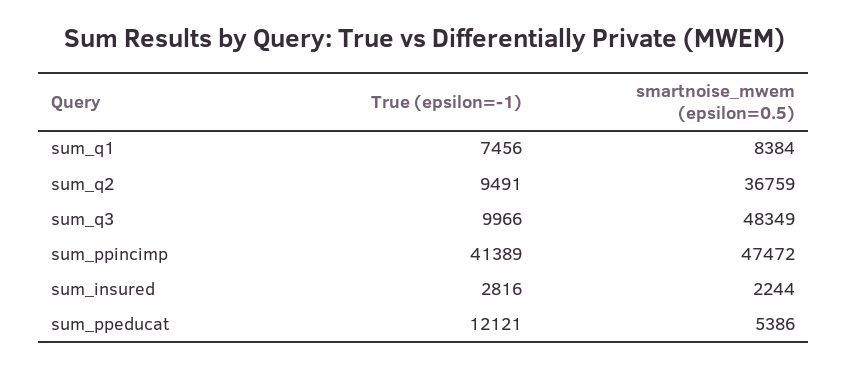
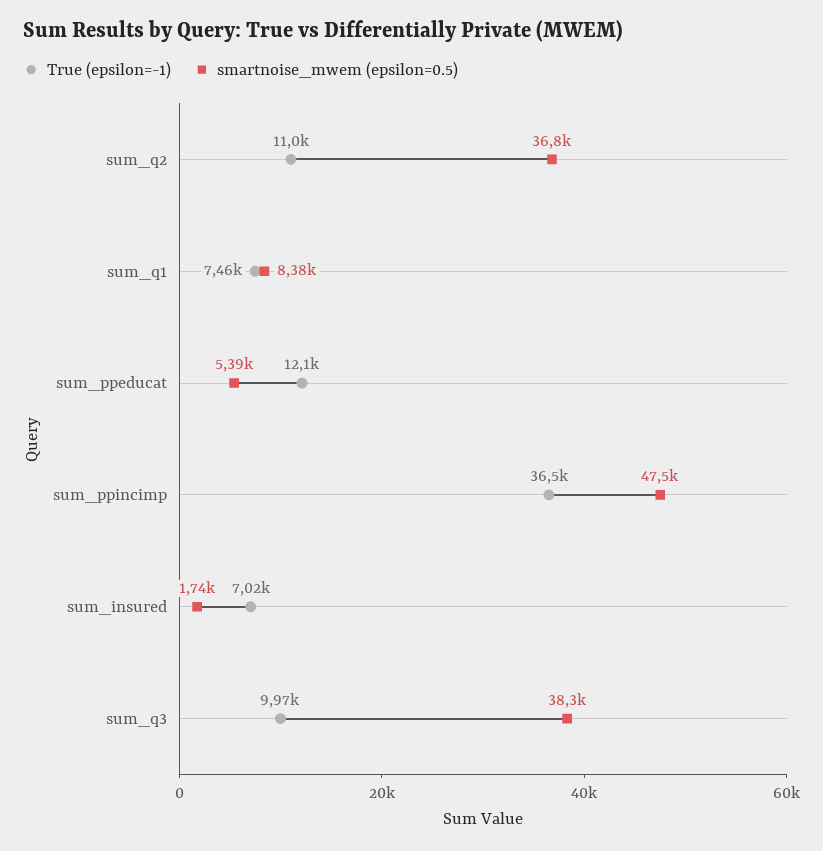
True (epsilon=-1), sum_q2: 9491 -> 11000
smartnoise_mwem (epsilon=0.5), sum_q3: 48349 -> 38300
True (epsilon=-1), sum_ppincimp: 41389 -> 36500
True (epsilon=-1), sum_insured: 2816 -> 7020
smartnoise_mwem (epsilon=0.5), sum_insured: 2244 -> 1740

